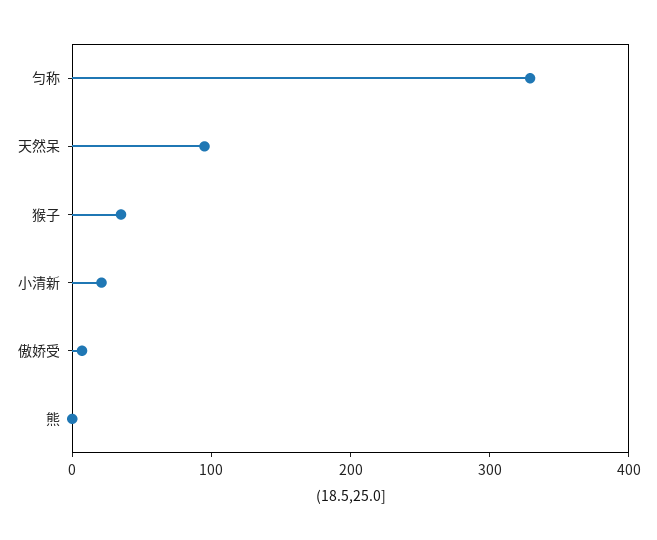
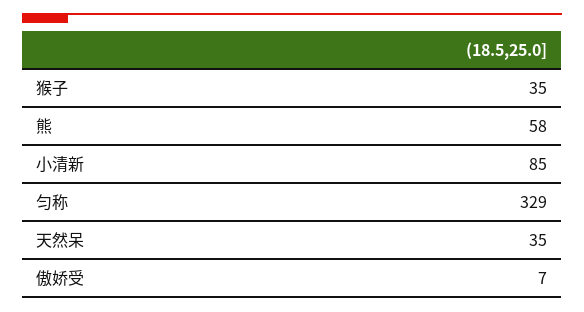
天然呆: 100 -> 35
小清新: 20 -> 85
熊: 0 -> 58

